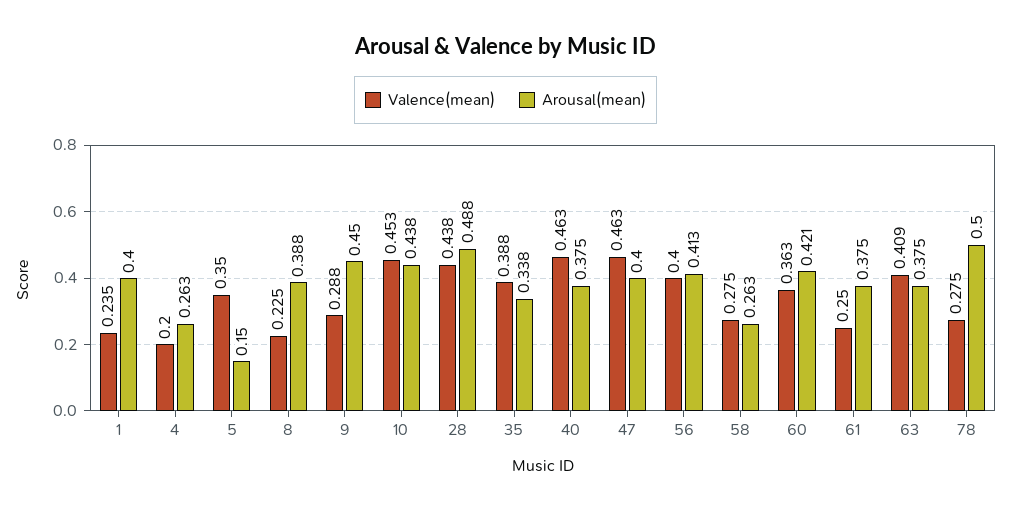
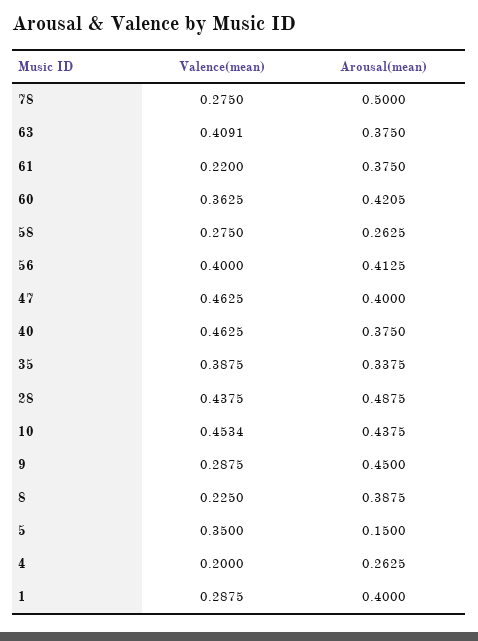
Valence(mean), 1: 0.235 -> 0.2875
Valence(mean), 61: 0.25 -> 0.22

